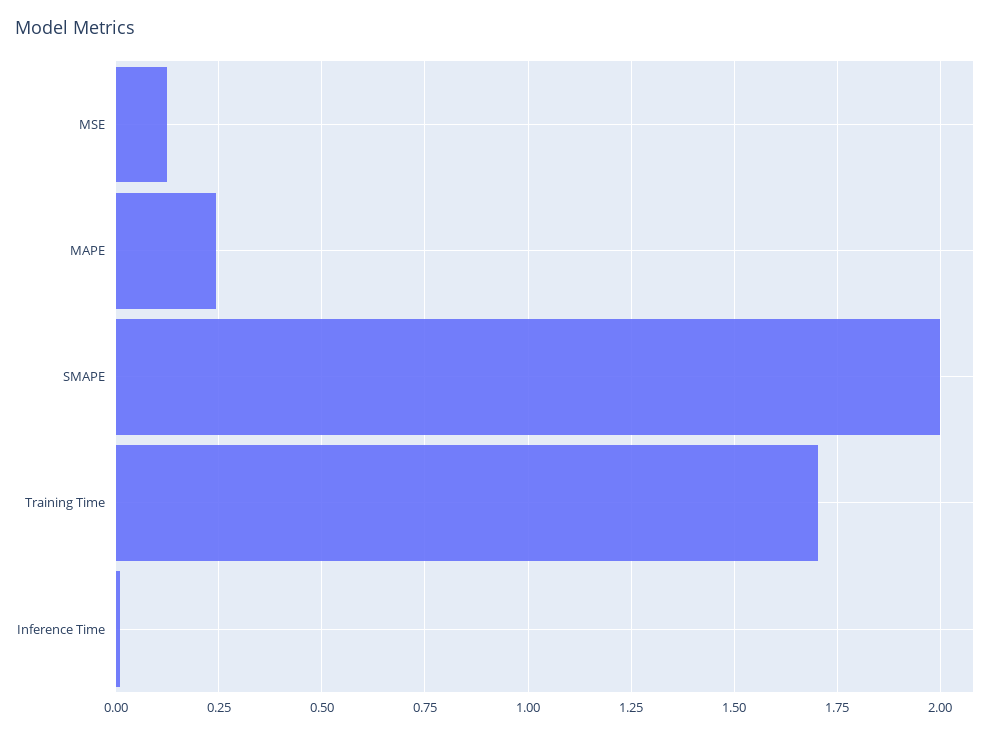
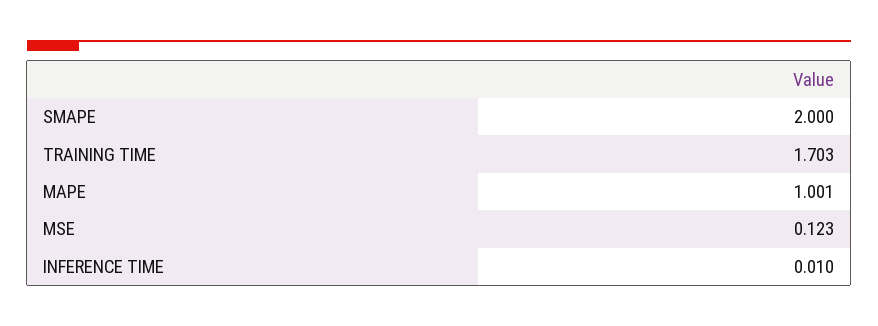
MAPE: 0.25 -> 1.001

